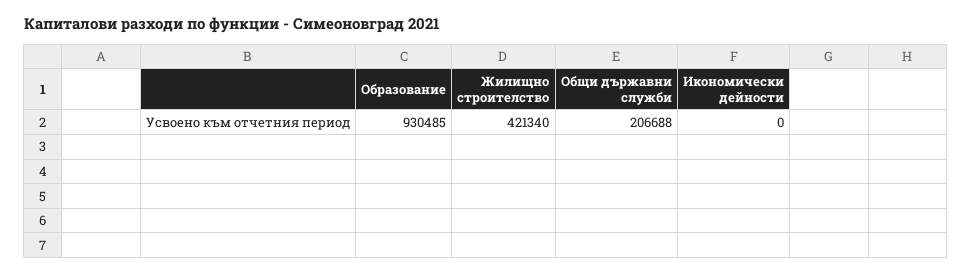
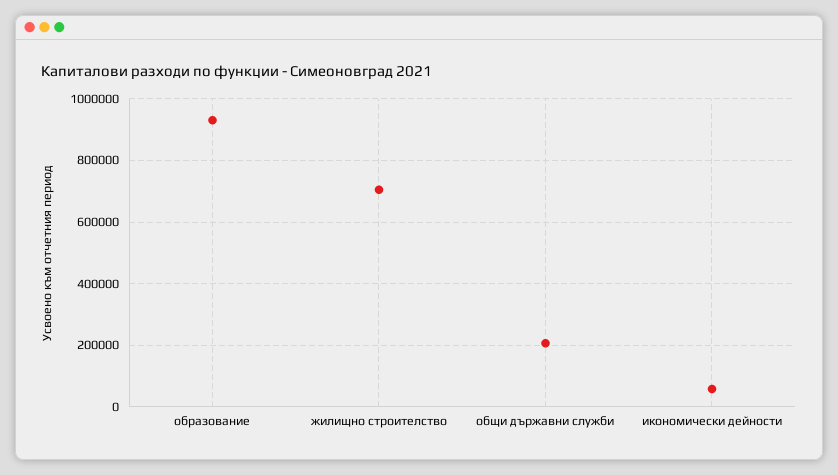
Жилищно строителство: 421340 -> 700000
Икономически дейности: 0 -> 60000

